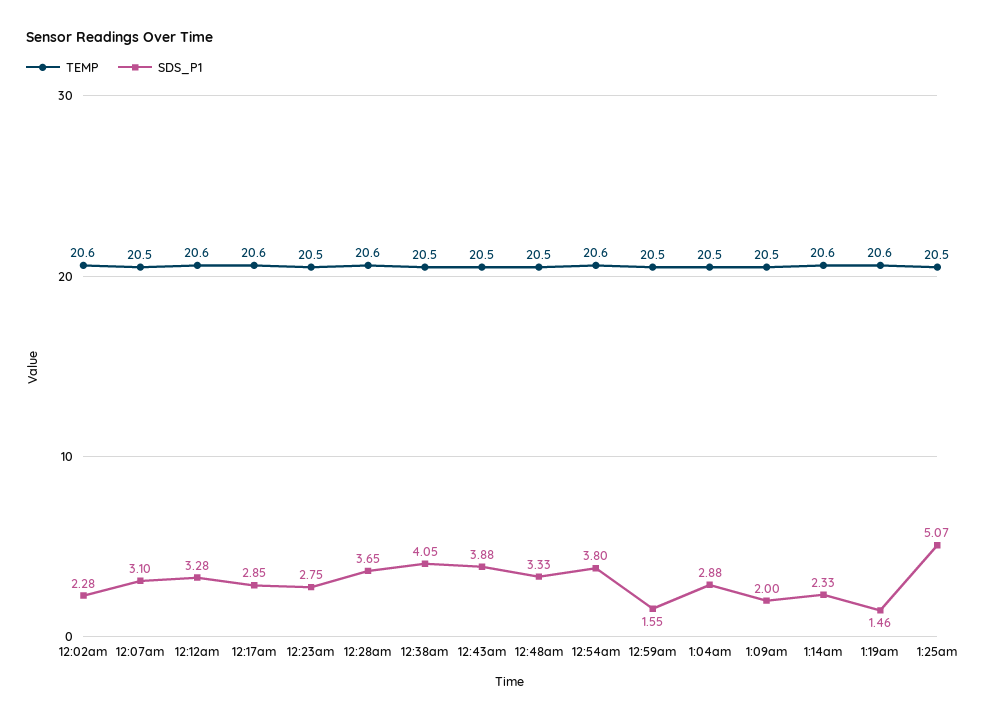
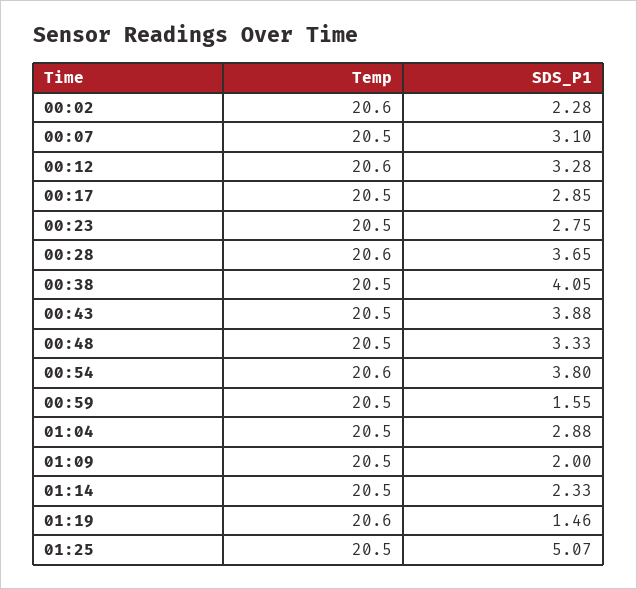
TEMP, 12:17am: 20.6 -> 20.5
TEMP, 1:14am: 20.6 -> 20.5

